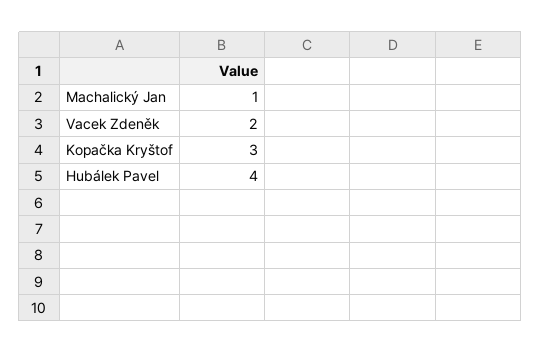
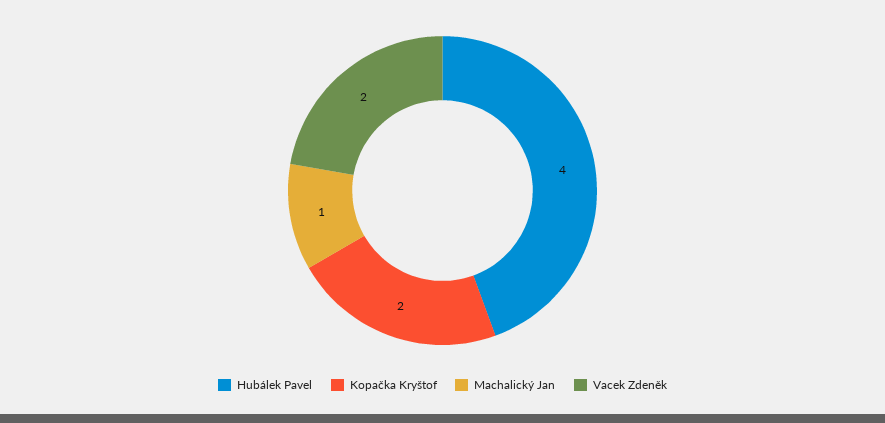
Kopačka Kryštof: 3 -> 2

